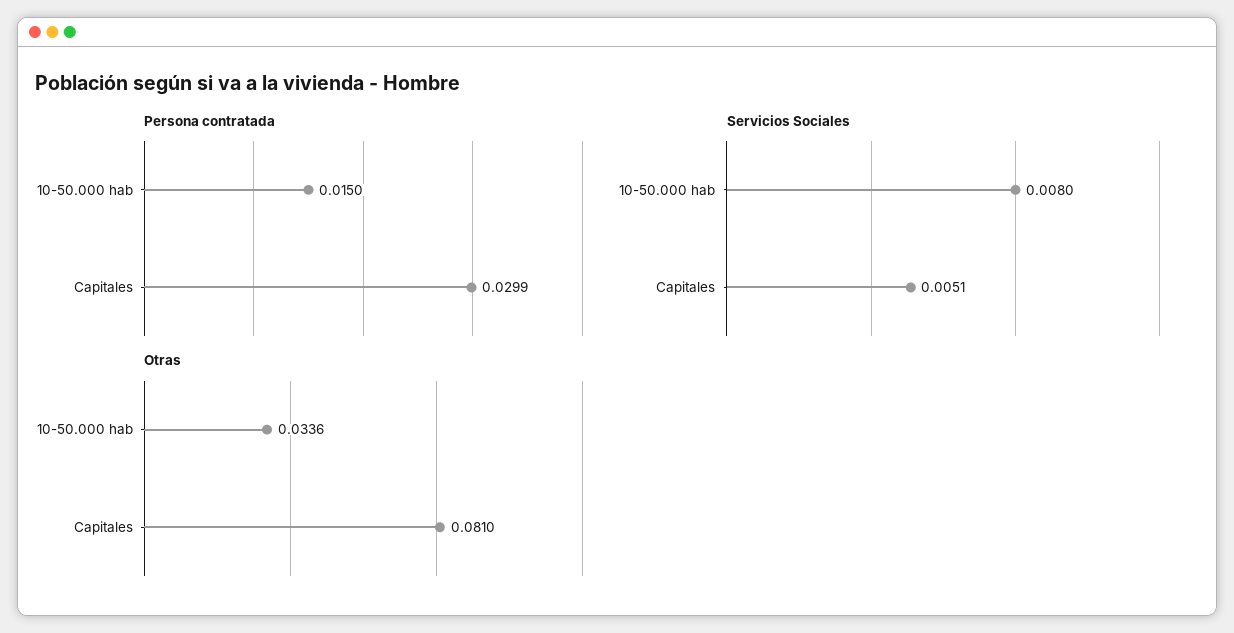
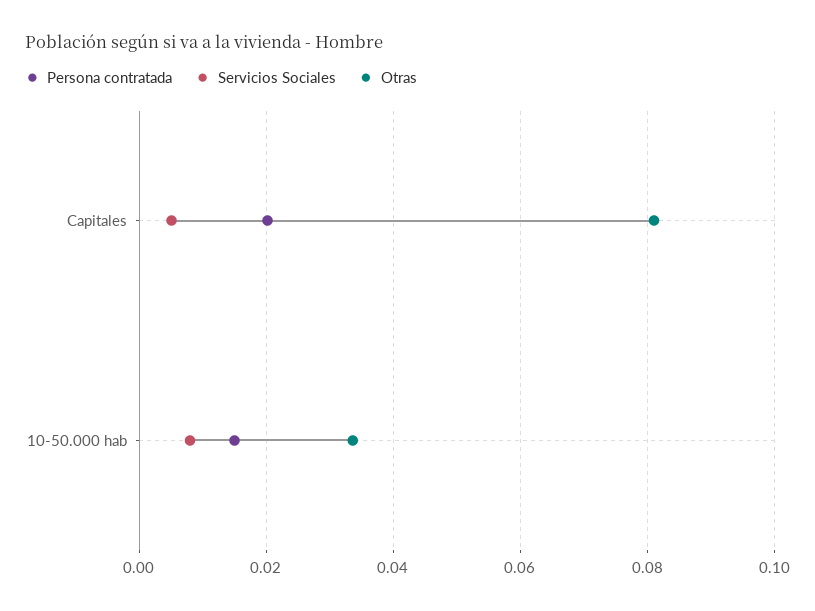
Persona contratada, Capitales: 0.0299 -> 0.02

